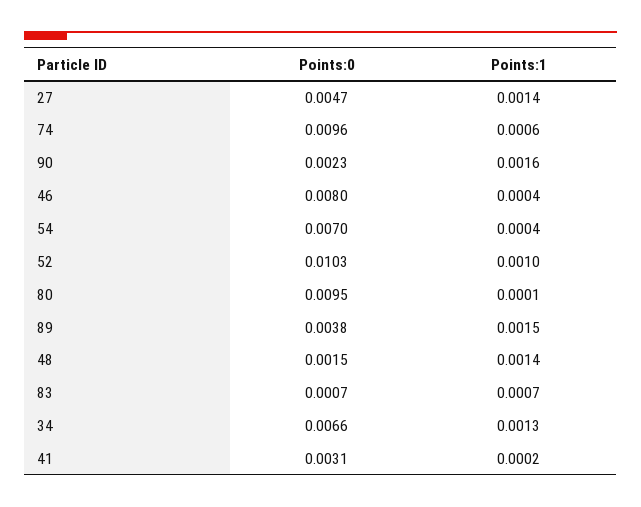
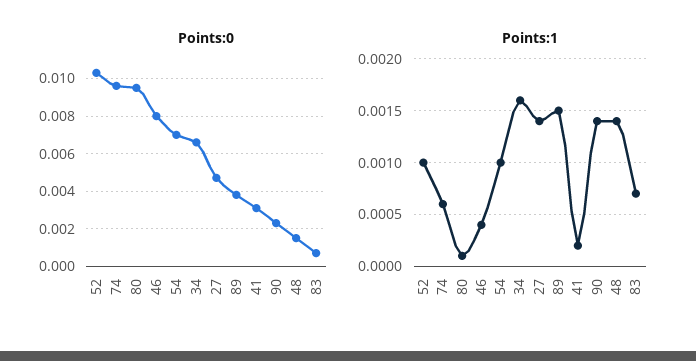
Points:1, 90: 0.0016 -> 0.0014
Points:1, 54: 0.0004 -> 0.001
Points:1, 34: 0.0013 -> 0.0016

